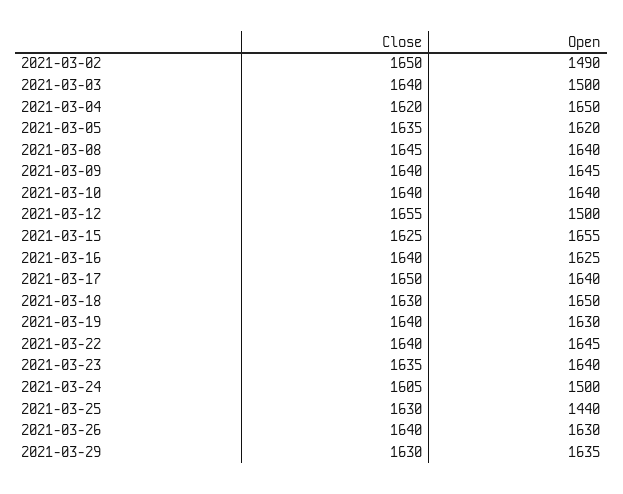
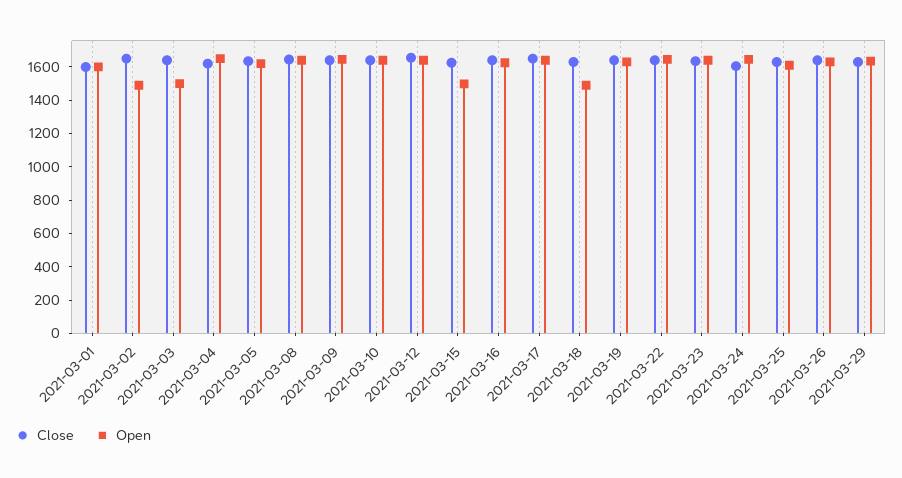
Open, 2021-03-12: 1500 -> 1650
Open, 2021-03-15: 1655 -> 1500
Open, 2021-03-18: 1650 -> 1500
Open, 2021-03-24: 1500 -> 1650
Open, 2021-03-25: 1440 -> 1600
Close, 2021-03-01: none -> 1600
Open, 2021-03-01: none -> 1600

